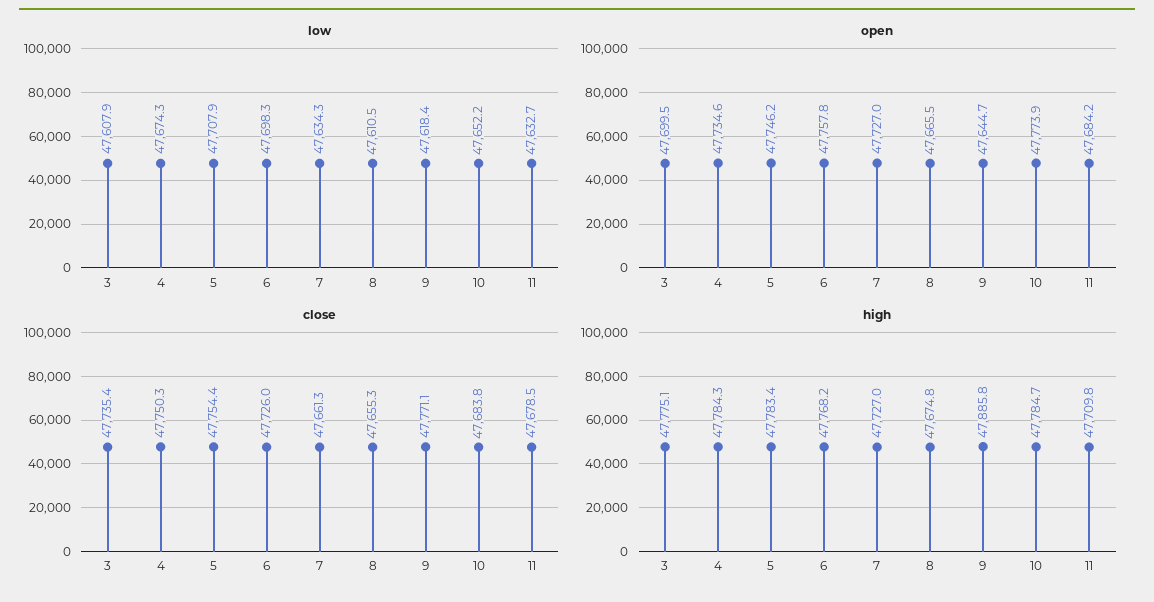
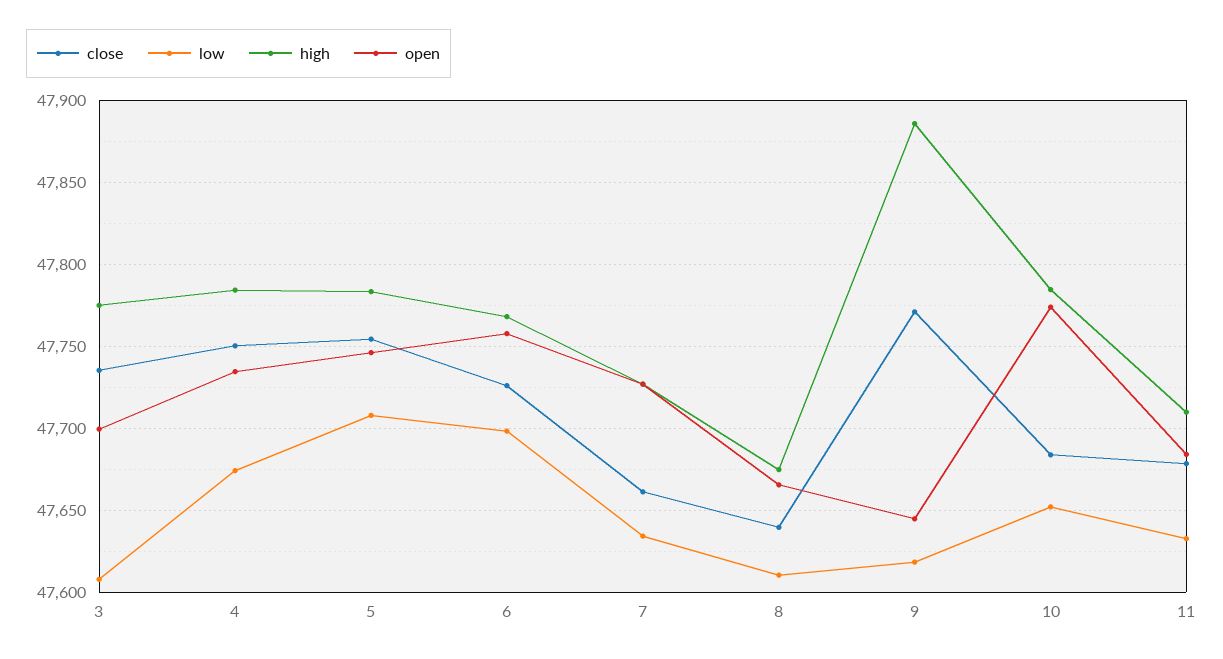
close, 8: 47655.3 -> 47640

